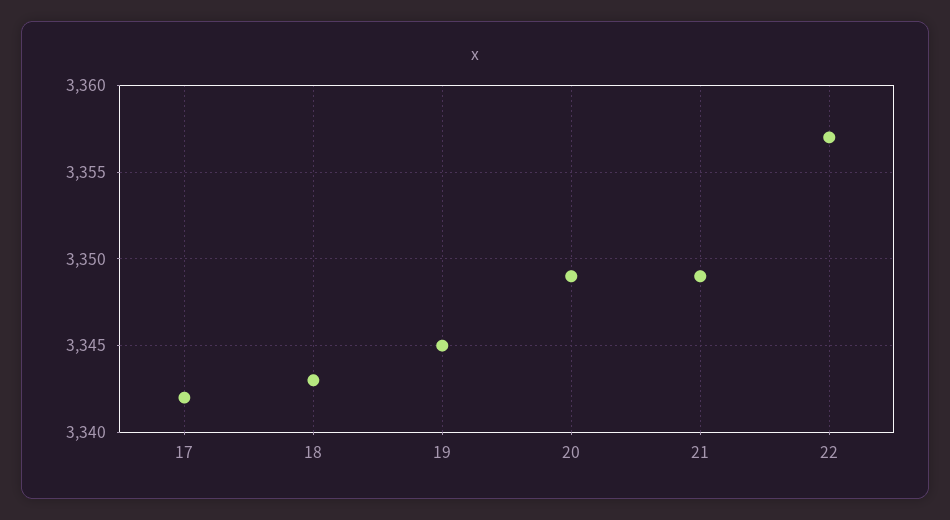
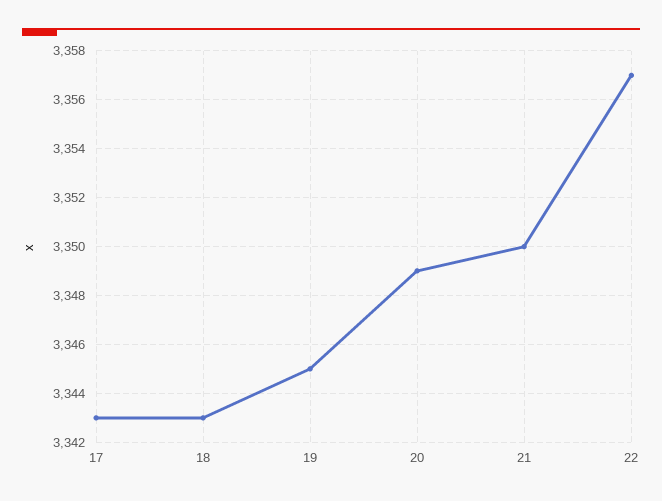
17: 3342 -> 3343
21: 3349 -> 3350

